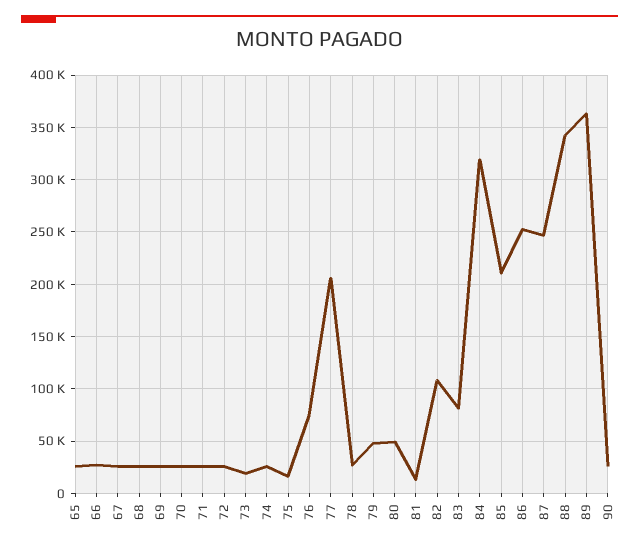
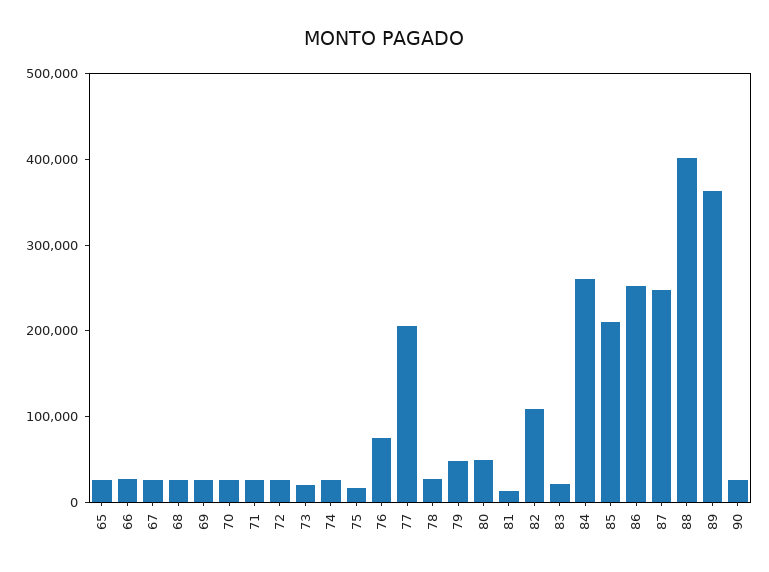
83: 80000 -> 20000
84: 320000 -> 260000
88: 340000 -> 400000

